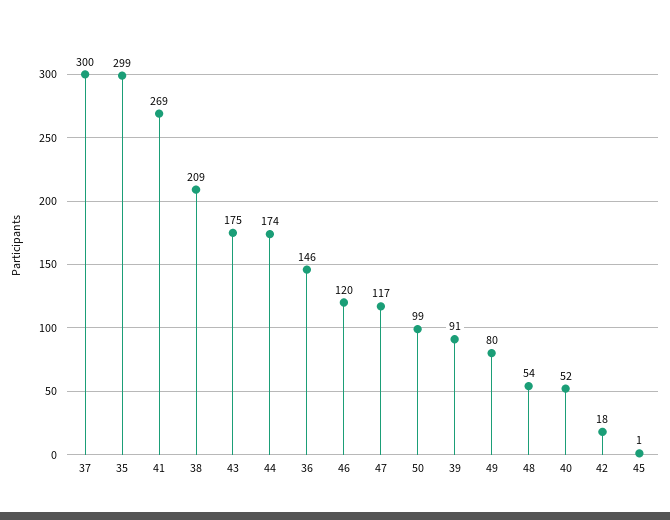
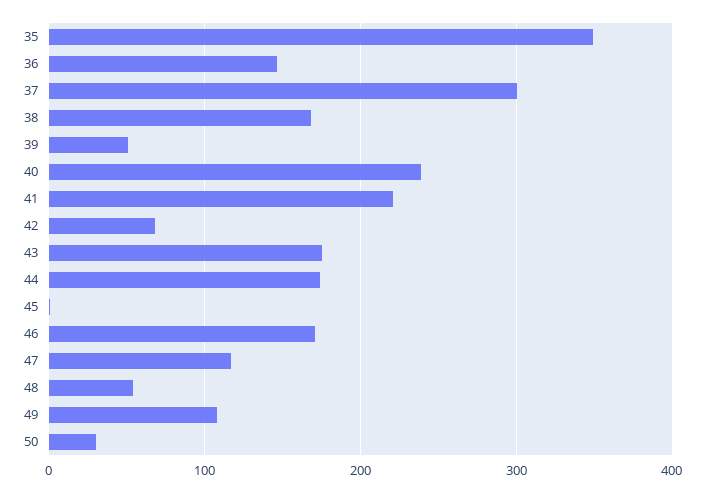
35: 299 -> 350
41: 269 -> 220
38: 209 -> 170
46: 120 -> 170
50: 99 -> 30
39: 91 -> 50
49: 80 -> 110
40: 52 -> 240
42: 18 -> 70

